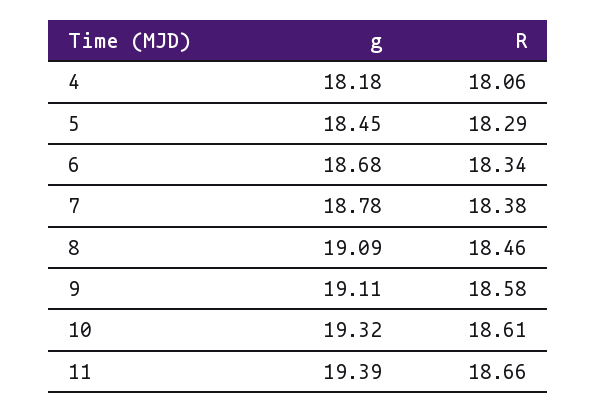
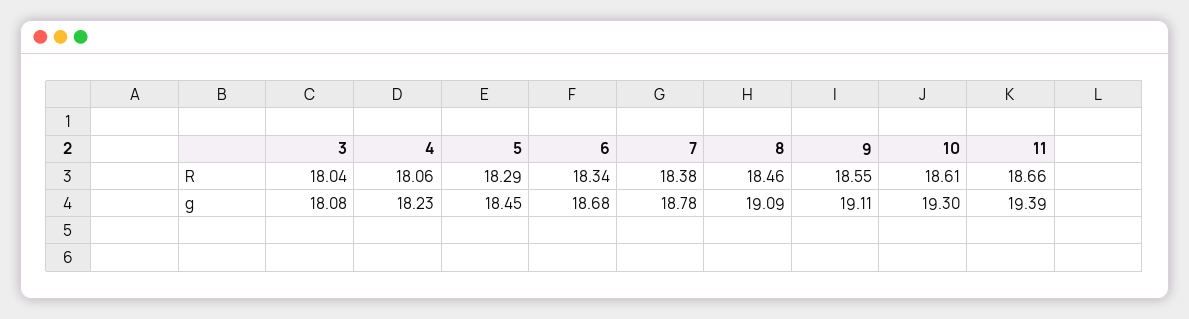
g, 4: 18.18 -> 18.23
R, 9: 18.58 -> 18.55
g, 10: 19.32 -> 19.3
R, 3: none -> 18.04
g, 3: none -> 18.08

